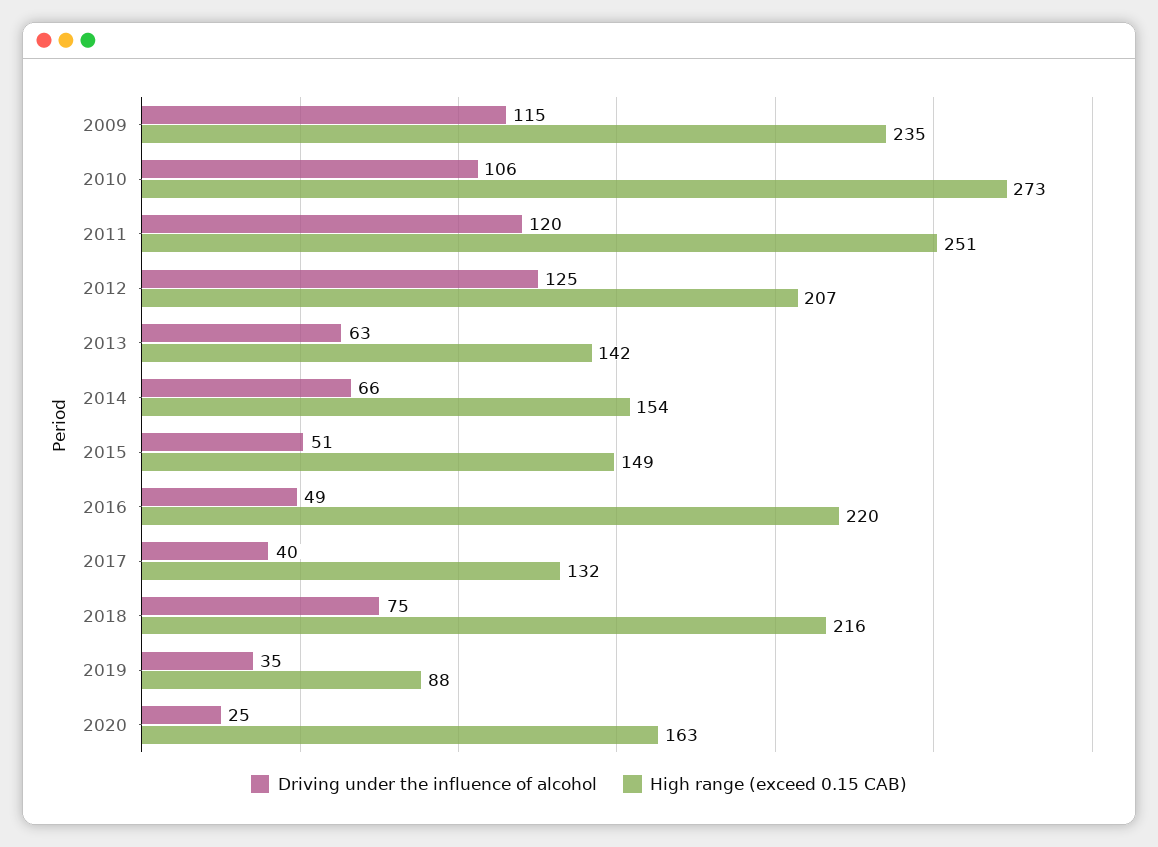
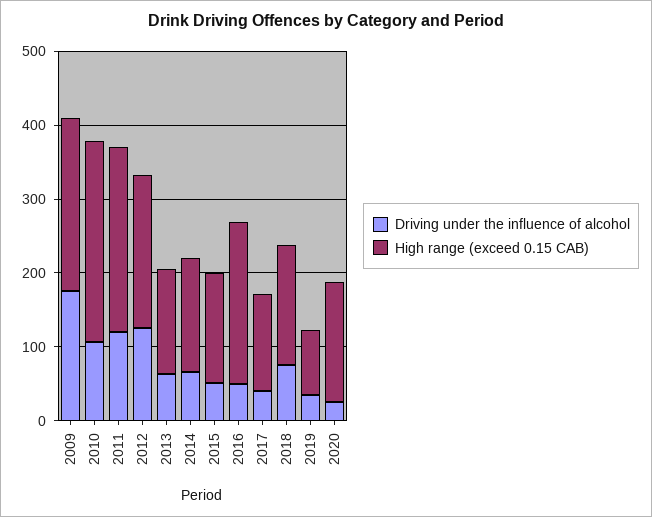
Driving under the influence of alcohol, 2009: 115 -> 180
High range (exceed 0.15 CAB), 2018: 216 -> 160

